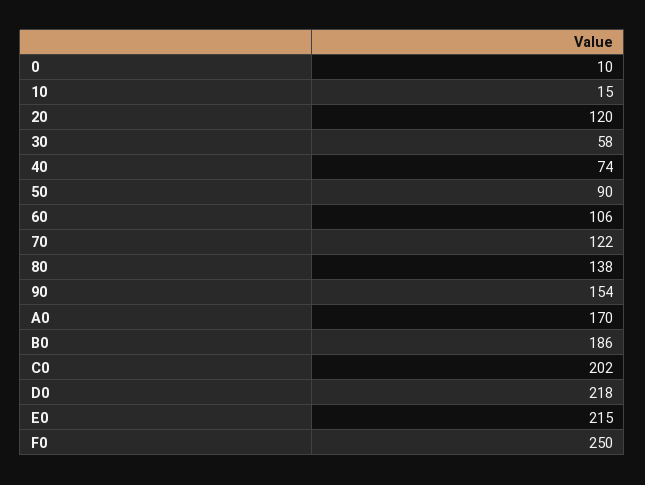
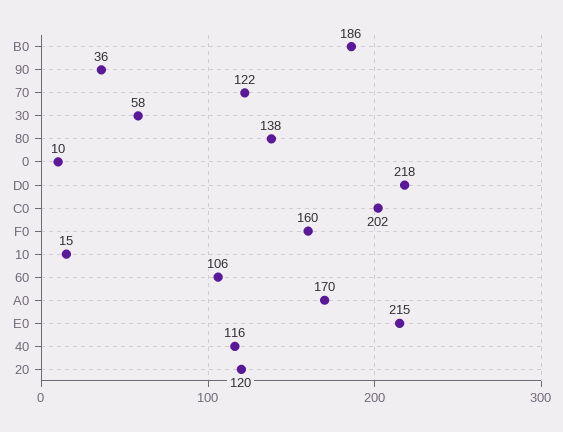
40: 74 -> 116
50: 90 -> none
90: 154 -> 36
F0: 250 -> 160

